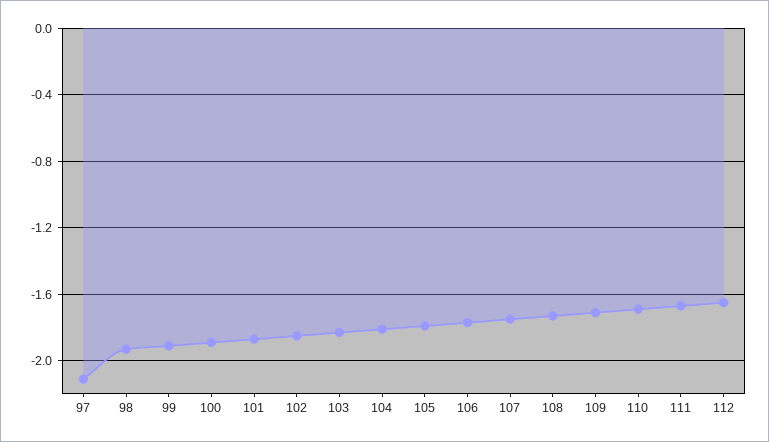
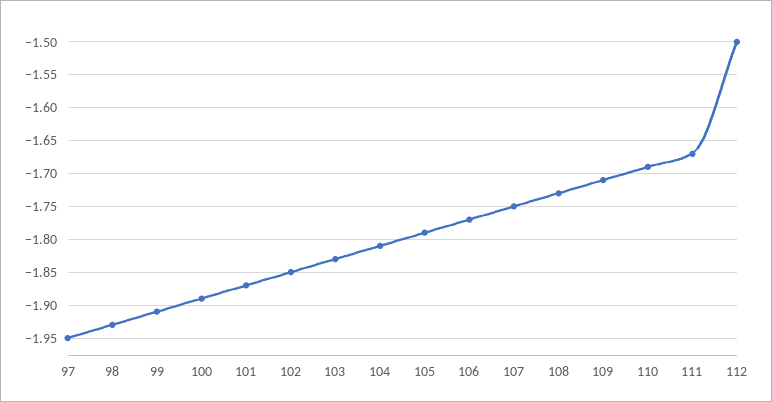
97: -2.1 -> -1.95
112: -1.65 -> -1.5

